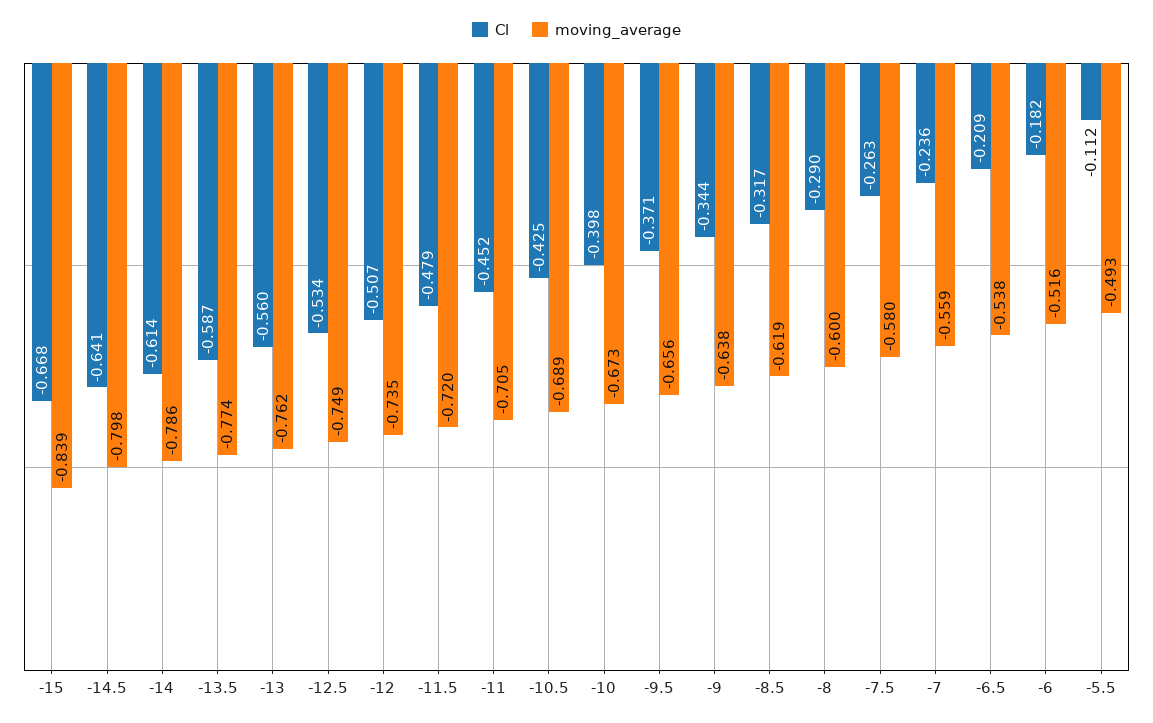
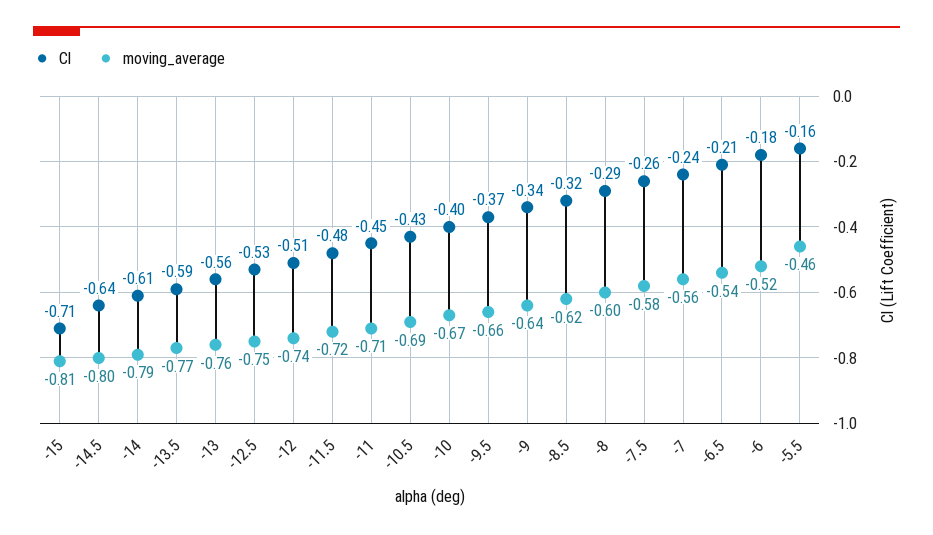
Cl, -15: -0.668 -> -0.71
moving_average, -15: -0.839 -> -0.81
Cl, -5.5: -0.112 -> -0.16
moving_average, -5.5: -0.493 -> -0.46

